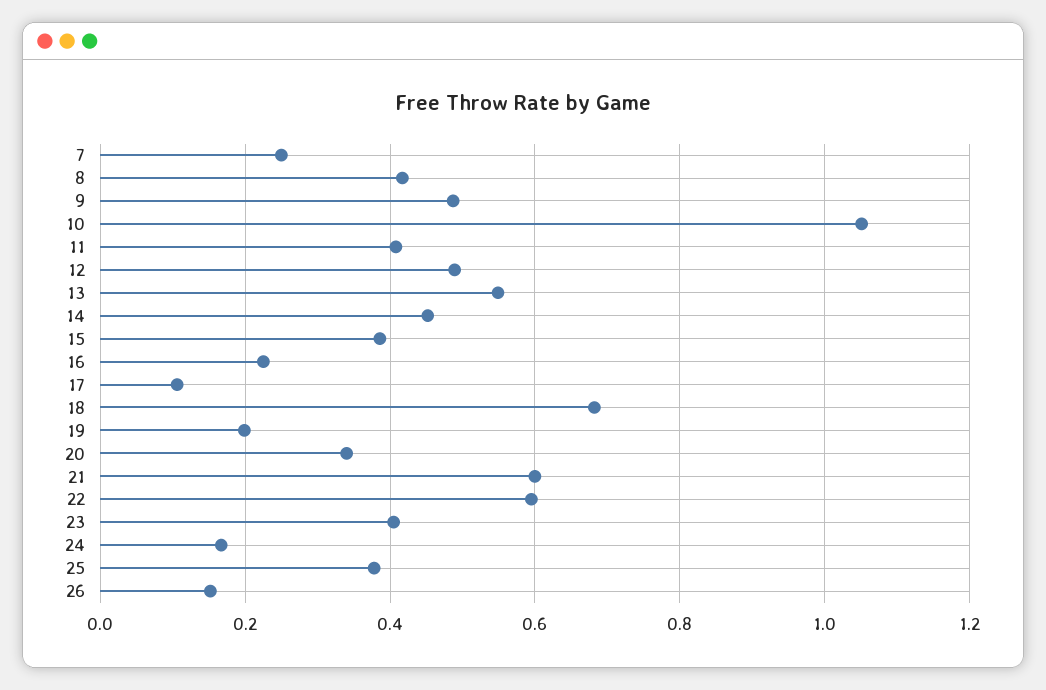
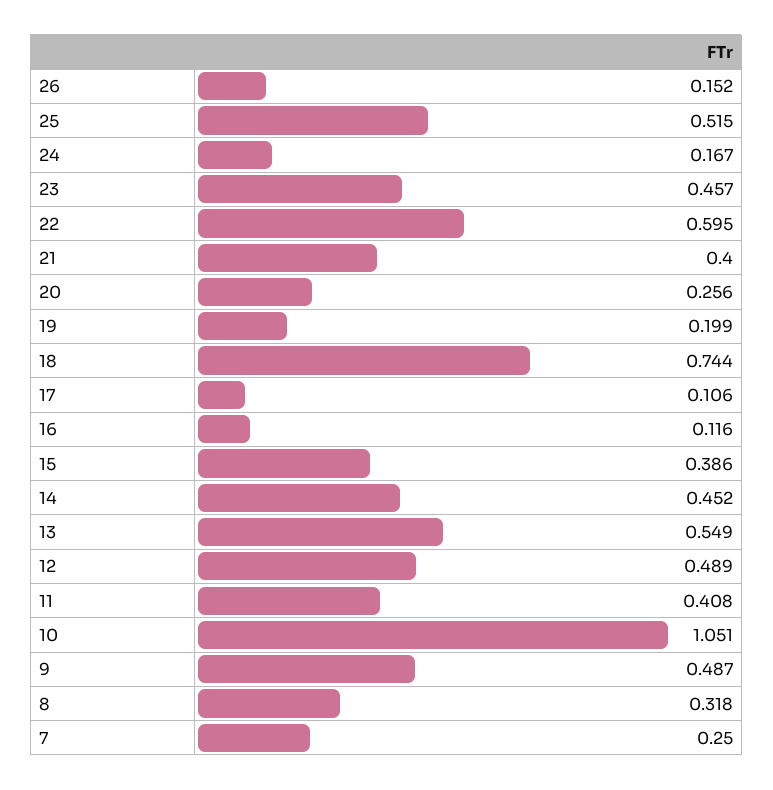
8: 0.42 -> 0.318
16: 0.22 -> 0.116
18: 0.68 -> 0.744
20: 0.34 -> 0.256
21: 0.6 -> 0.4
23: 0.4 -> 0.457
25: 0.38 -> 0.515

